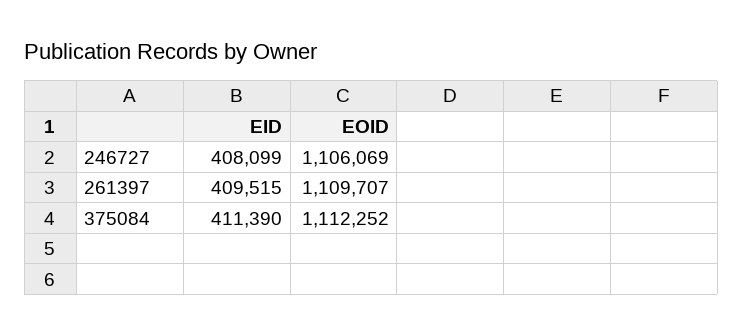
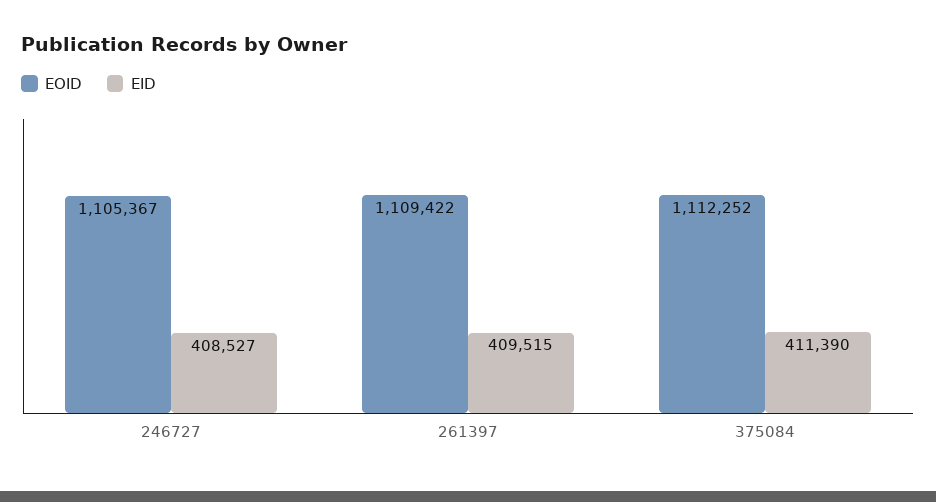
EID, 246727: 408099 -> 408527
EOID, 246727: 1106069 -> 1105367
EOID, 261397: 1109707 -> 1109422

